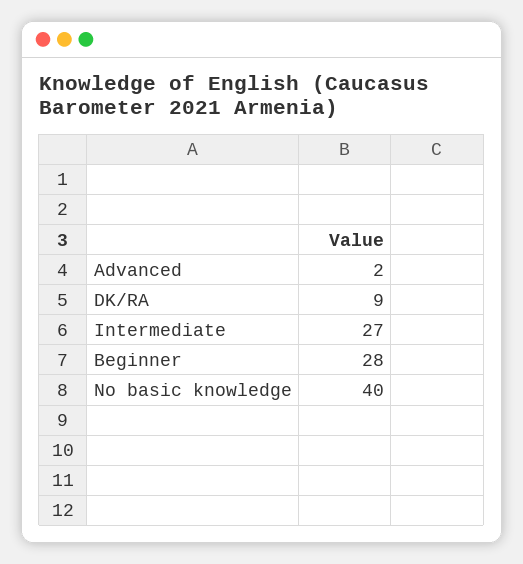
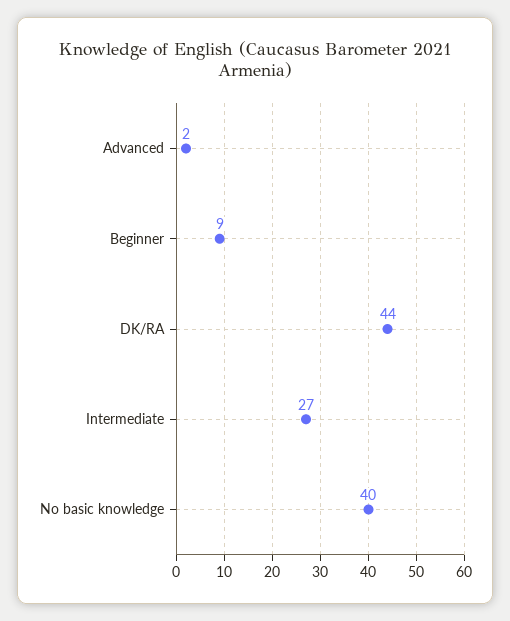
DK/RA: 9 -> 44
Beginner: 28 -> 9

